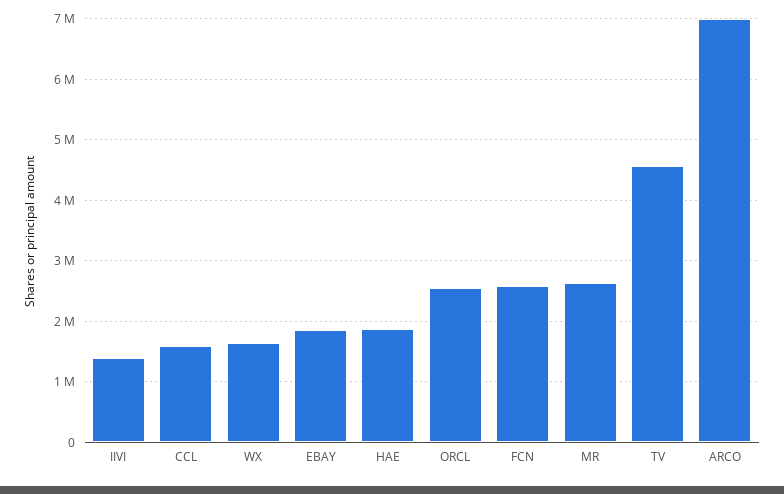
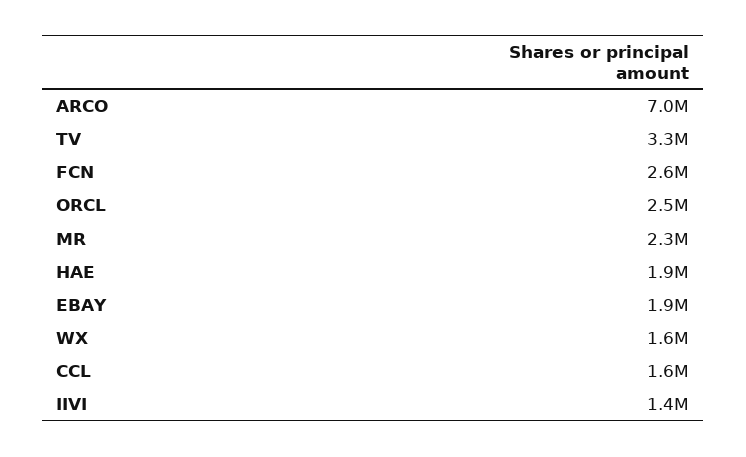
MR: 2600000 -> 2300000
TV: 4600000 -> 3300000

